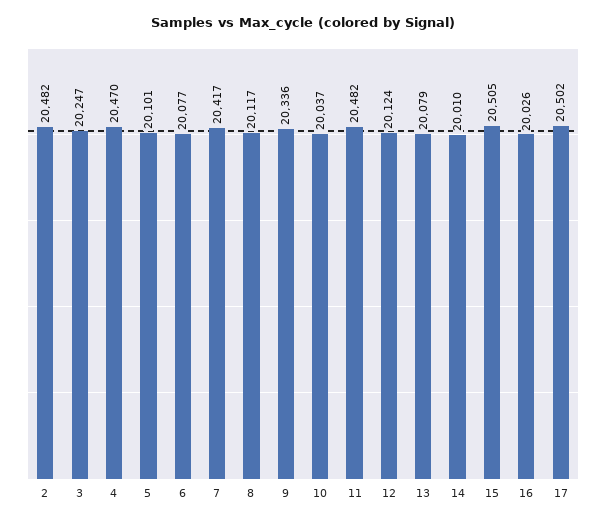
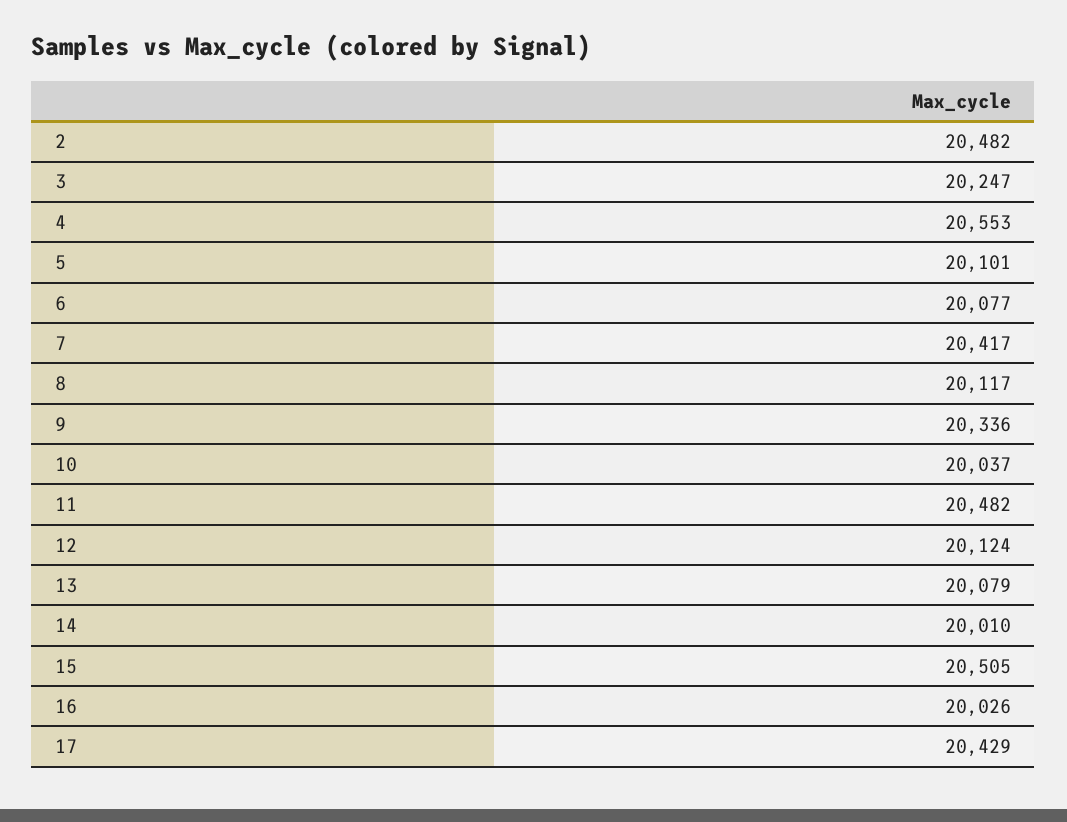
4: 20470 -> 20553
17: 20502 -> 20429

